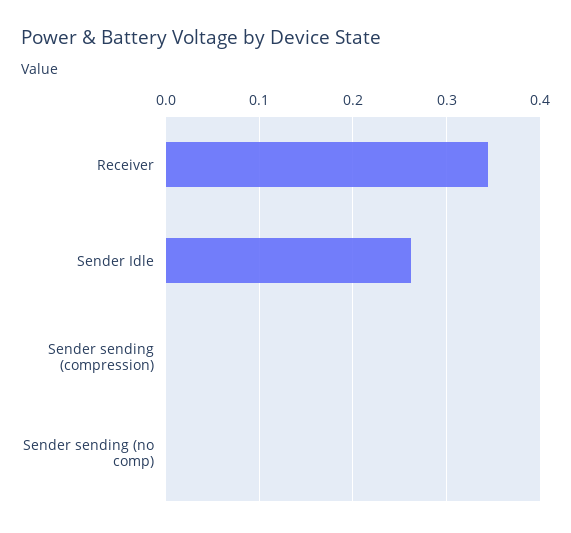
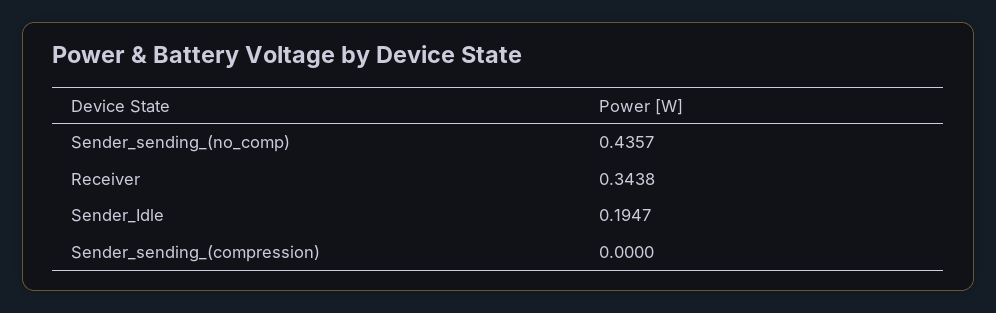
Sender Idle: 0.26 -> 0.1947
Sender sending (no comp): 0 -> 0.4357

